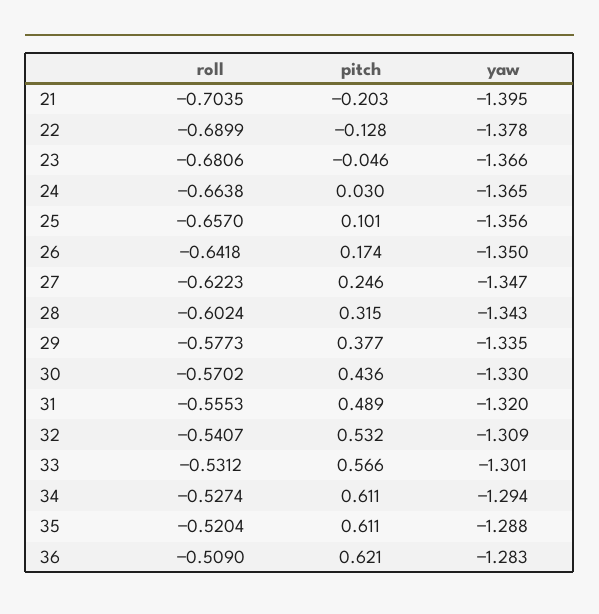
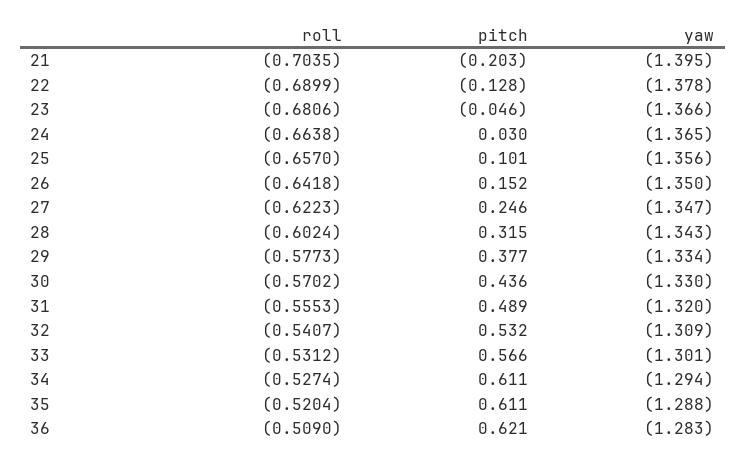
pitch, 26: 0.174 -> 0.152
yaw, 29: -1.335 -> -1.334

